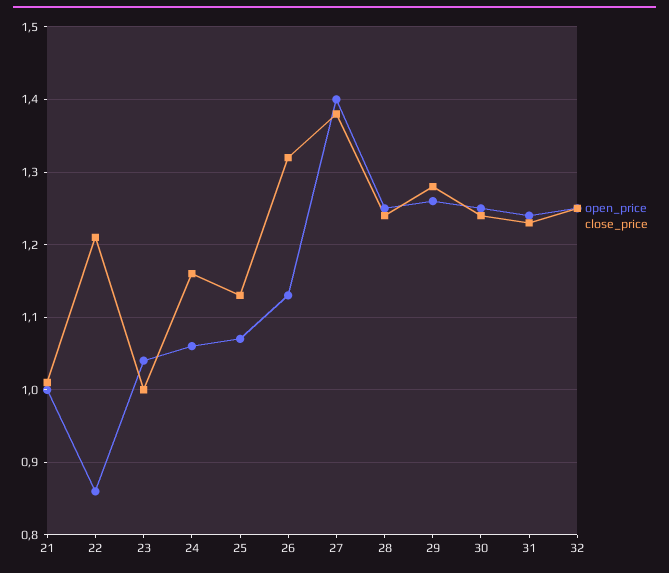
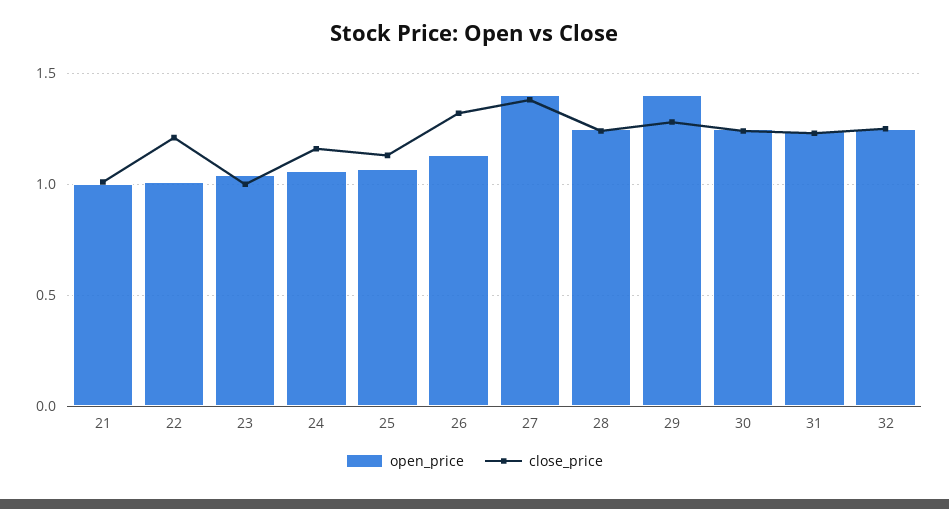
open_price, 22: 0.86 -> 1
open_price, 29: 1.26 -> 1.4

